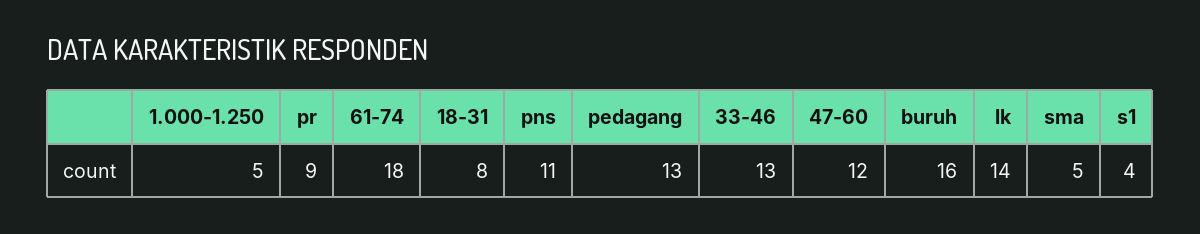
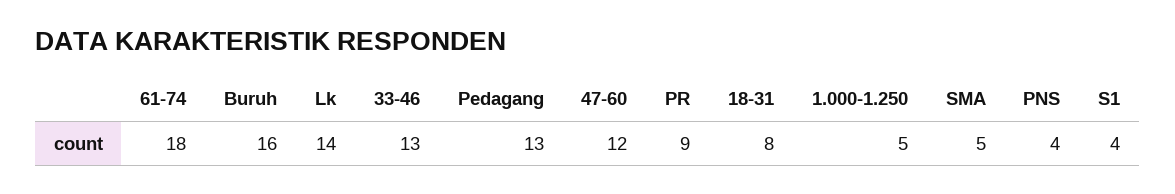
pns: 11 -> 4

